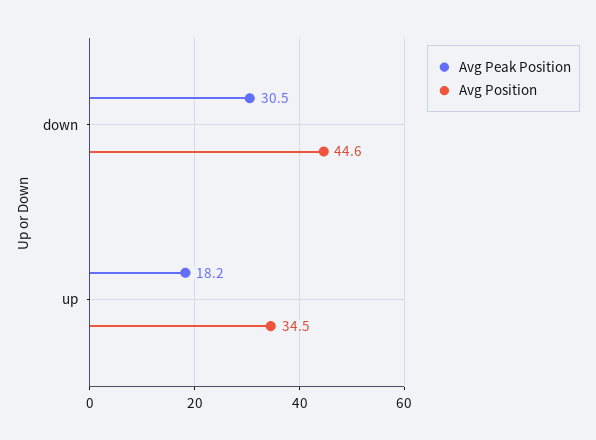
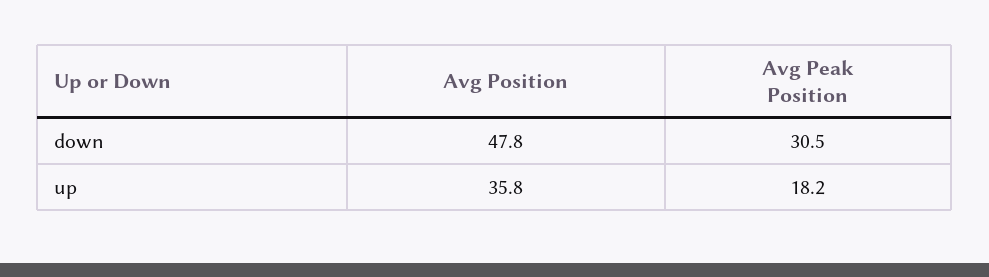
Avg Position, down: 44.6 -> 47.8
Avg Position, up: 34.5 -> 35.8

